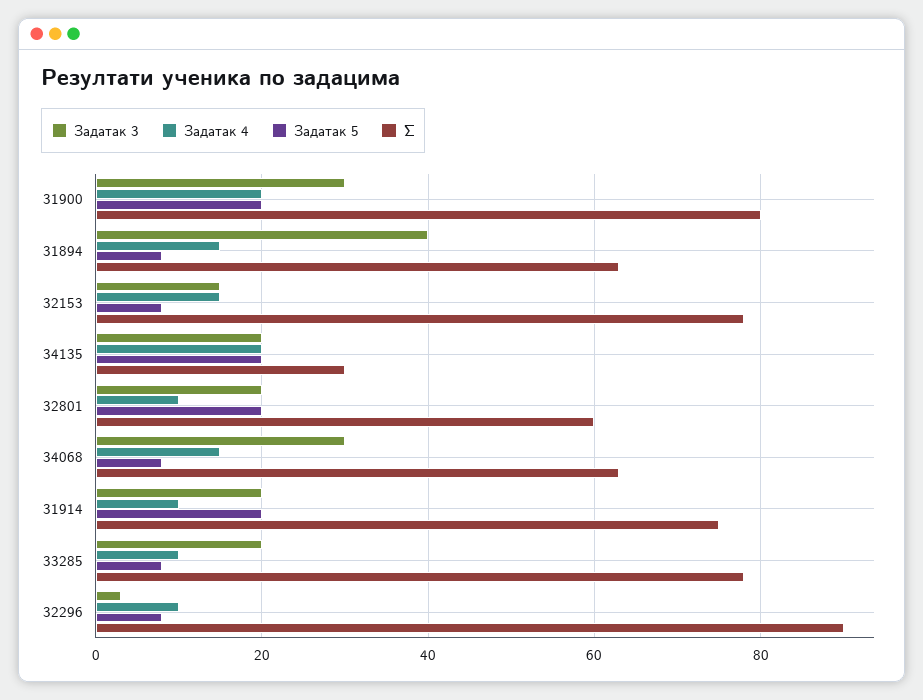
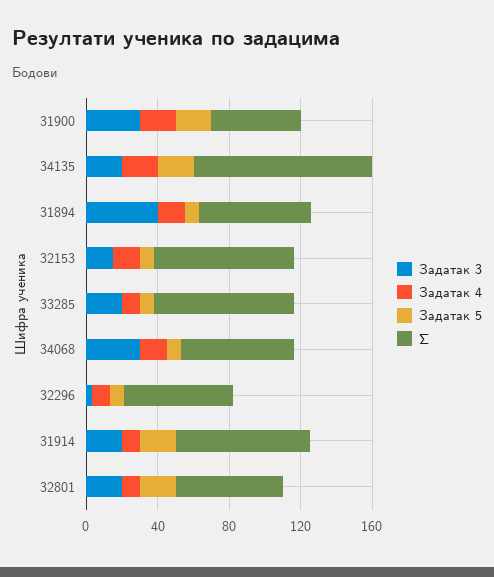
Σ, 31900: 80 -> 50
Σ, 34135: 30 -> 100
Σ, 32296: 90 -> 60

